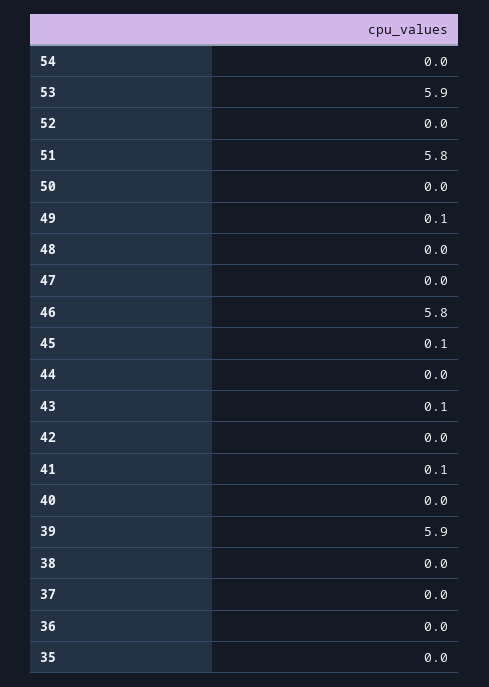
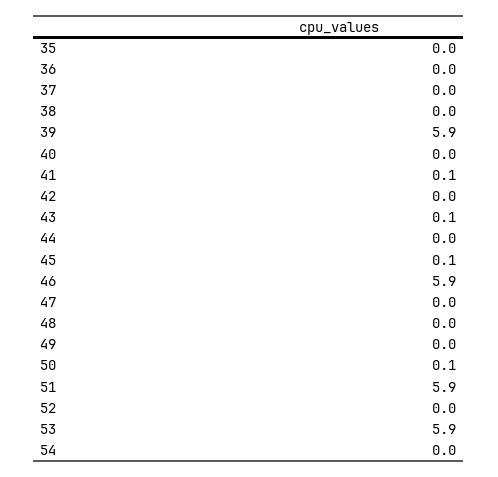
51: 5.8 -> 5.9
50: 0 -> 0.1
49: 0.1 -> 0
46: 5.8 -> 5.9

